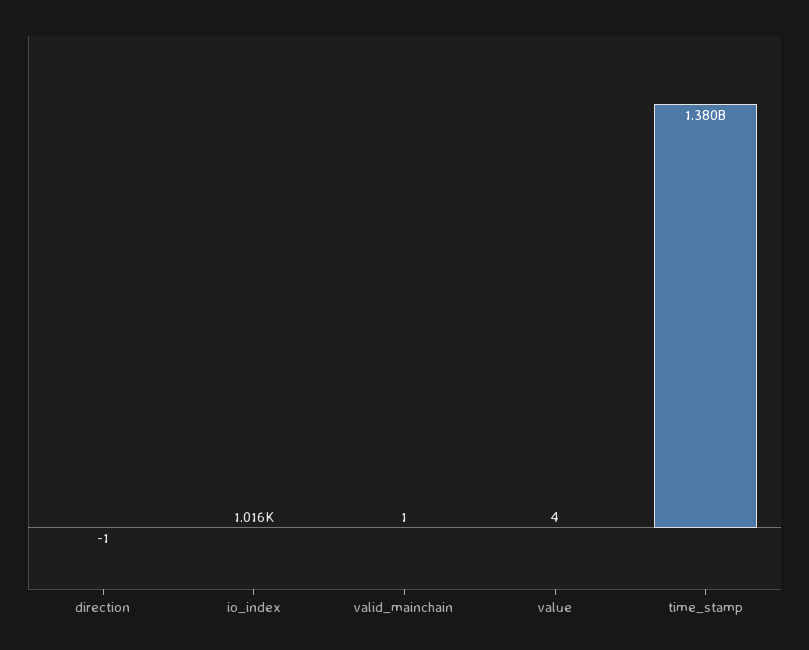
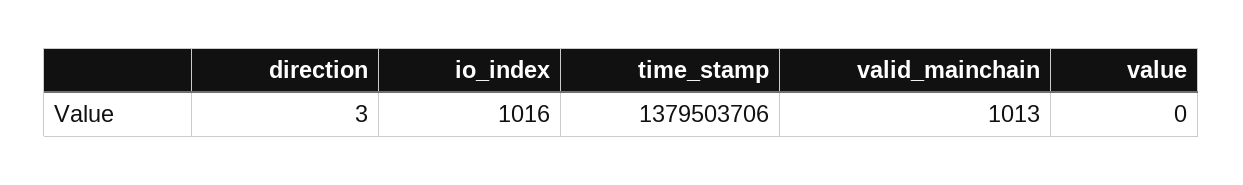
direction: -1 -> 3
valid_mainchain: 1 -> 1013
value: 4 -> 0

